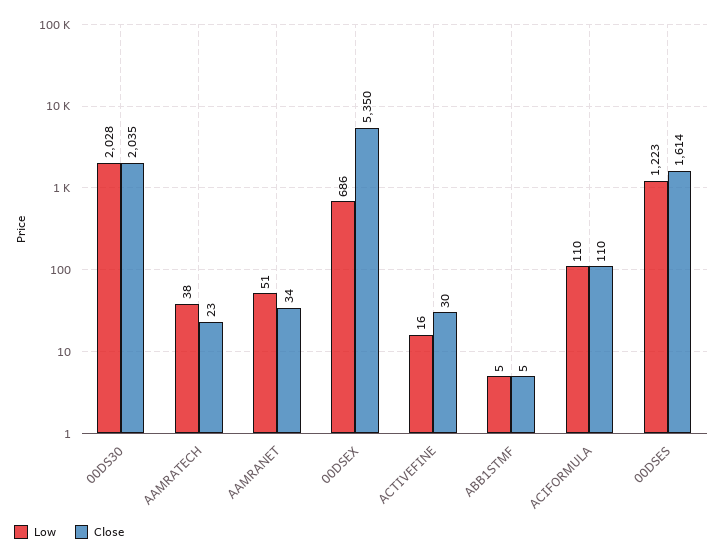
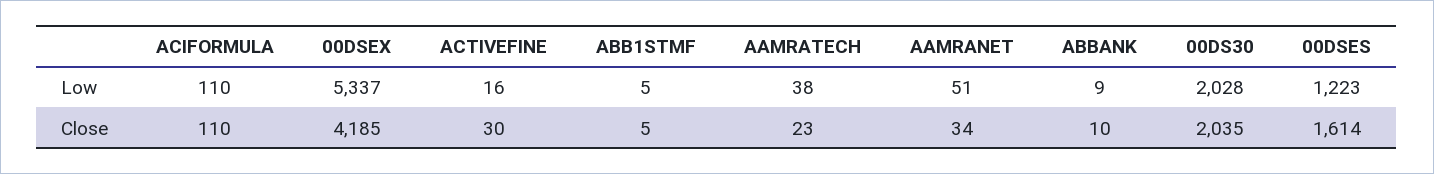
Low, 00DSEX: 686 -> 5337
Close, 00DSEX: 5350 -> 4185
Low, ABBANK: none -> 9
Close, ABBANK: none -> 10

